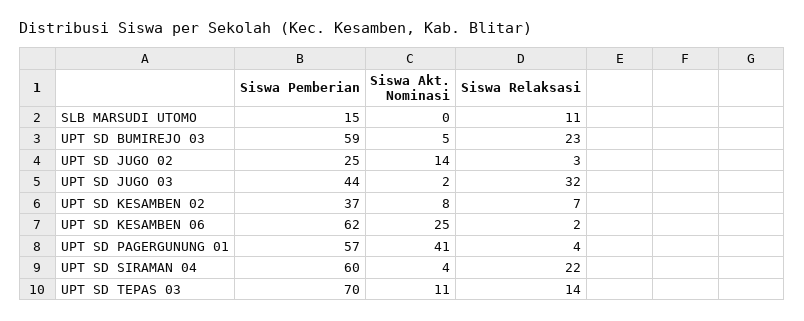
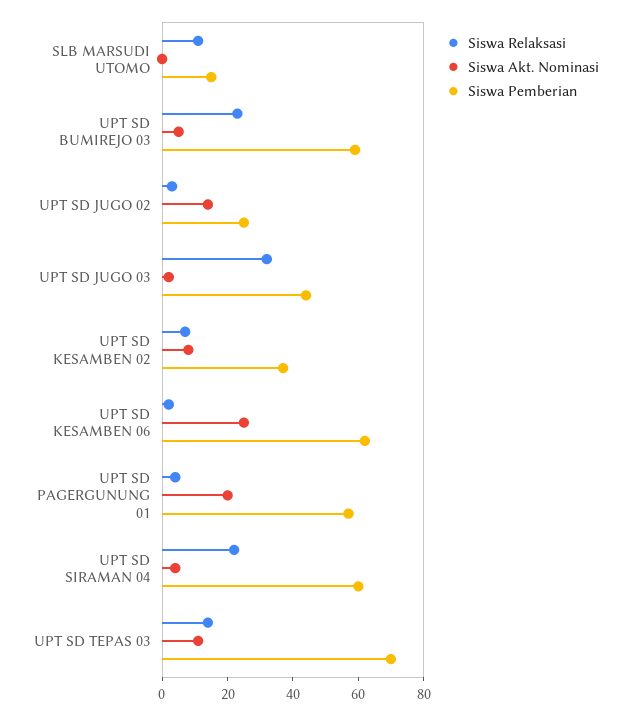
Siswa Akt. Nominasi, UPT SD PAGERGUNUNG 01: 41 -> 20

